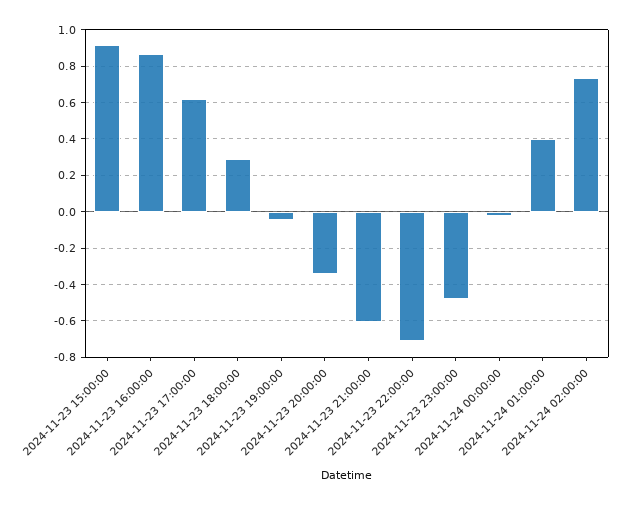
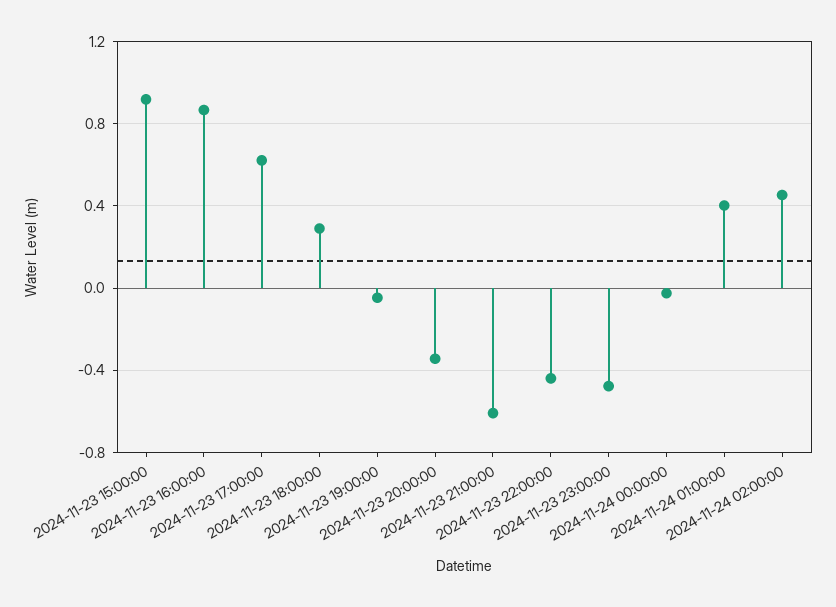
2024-11-23 22:00:00: -0.7 -> -0.45
2024-11-24 02:00:00: 0.75 -> 0.45

